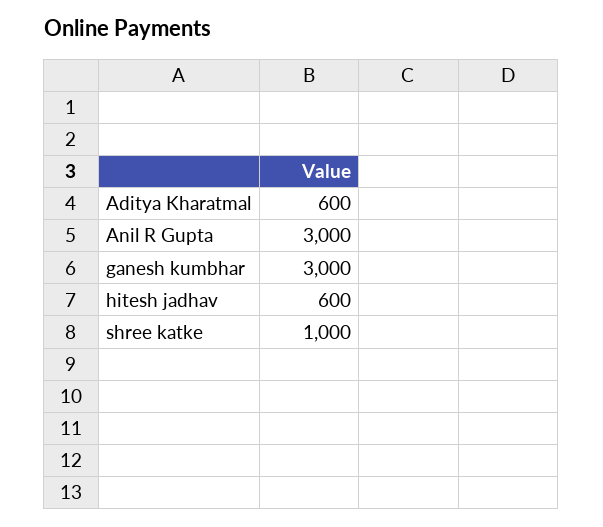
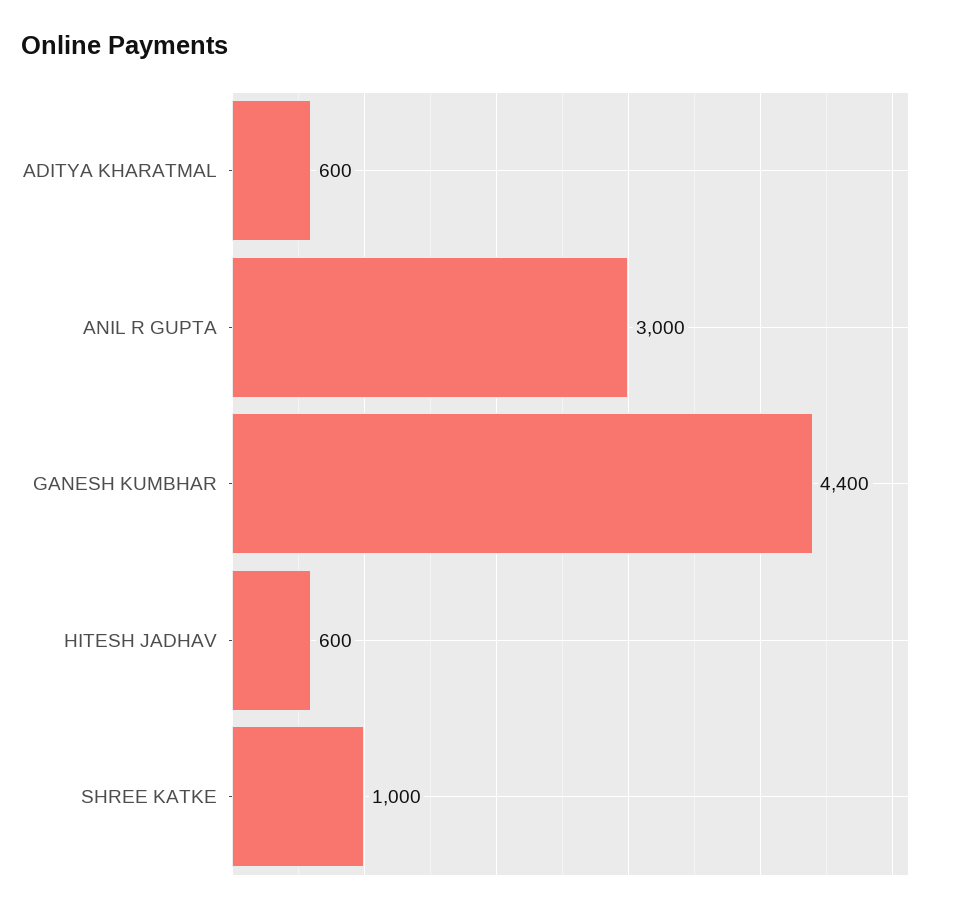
ganesh kumbhar: 3000 -> 4400

